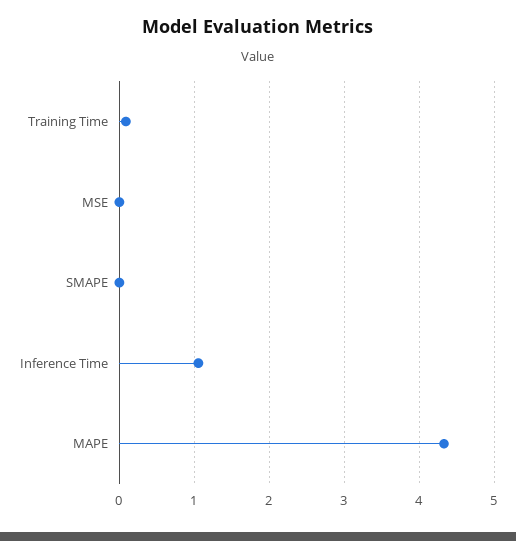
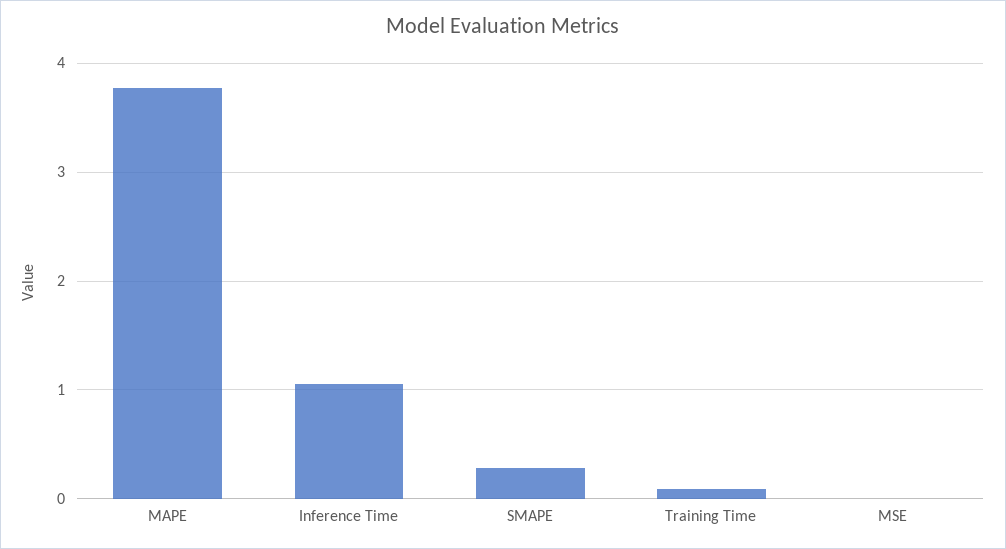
SMAPE: 0 -> 0.3
MAPE: 4.3 -> 3.8

